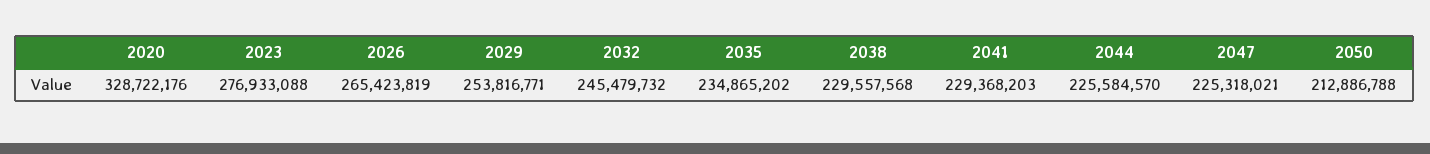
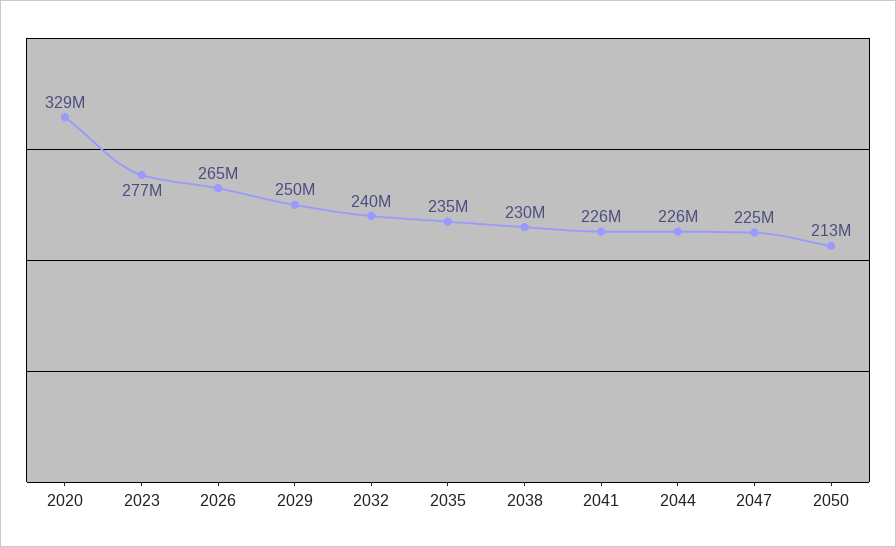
2029: 253816771 -> 250000000
2032: 245479732 -> 240000000
2041: 229368203 -> 226000000

